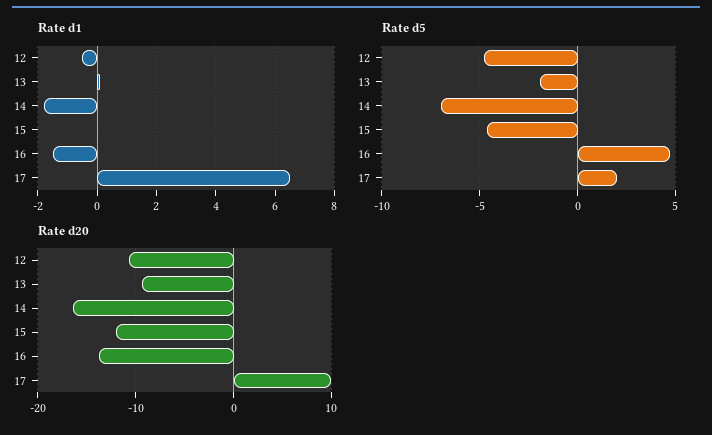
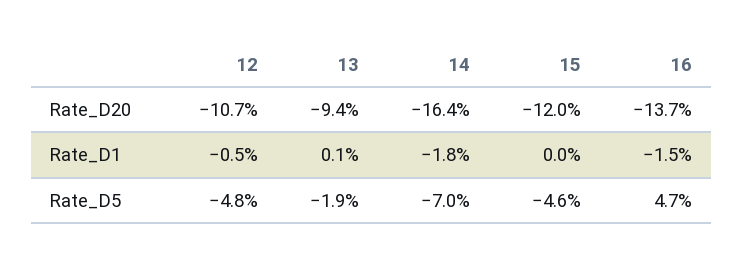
Rate d1, 17: 6.5 -> none
Rate d5, 17: 2 -> none
Rate d20, 17: 10 -> none

